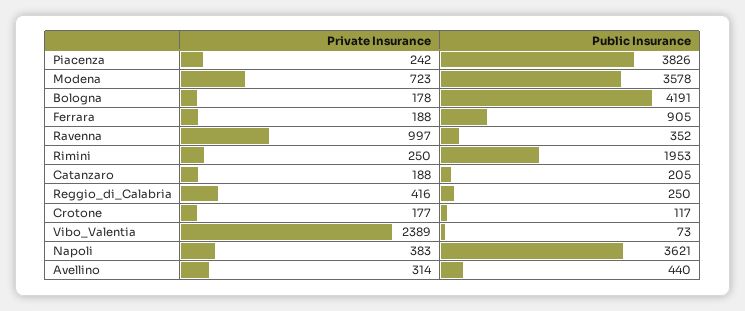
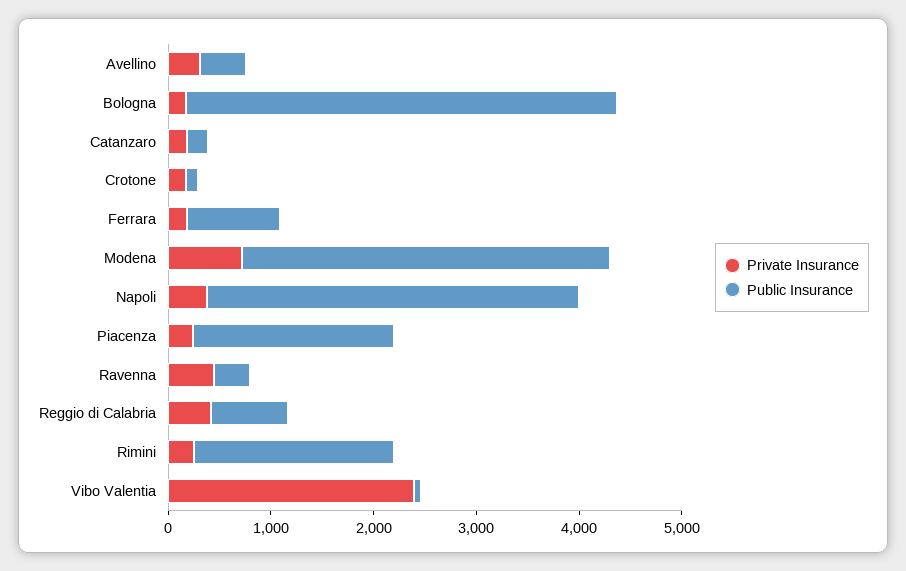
Public Insurance, Piacenza: 3826 -> 2000
Private Insurance, Ravenna: 997 -> 400
Public Insurance, Reggio_di_Calabria: 250 -> 800

